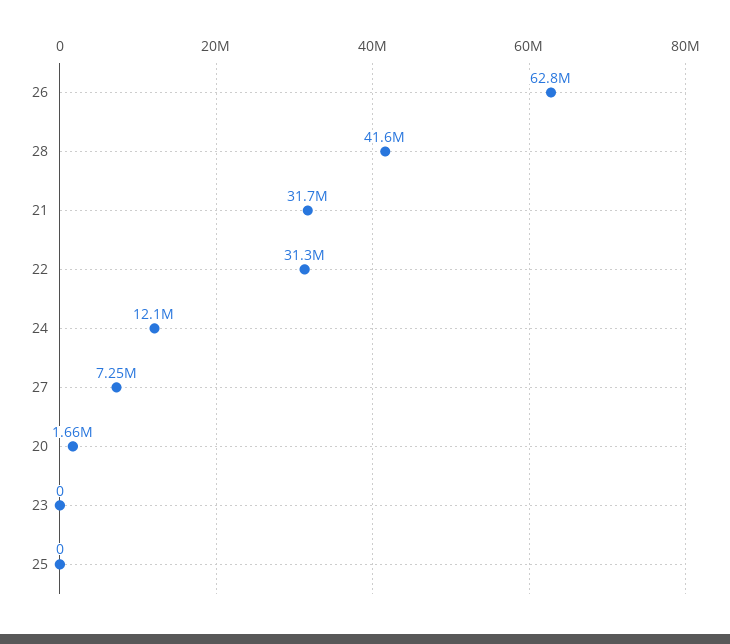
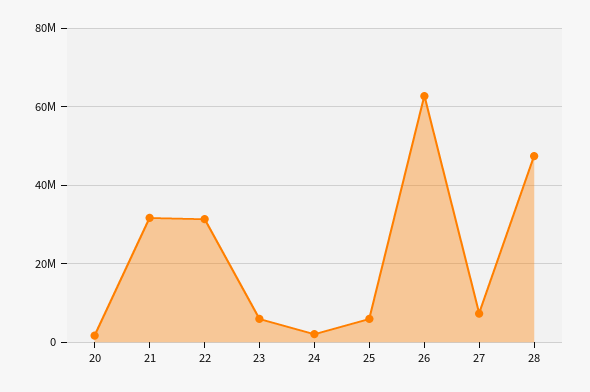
28: 41600000 -> 48000000
24: 12100000 -> 2000000
23: 0 -> 6000000
25: 0 -> 6000000

